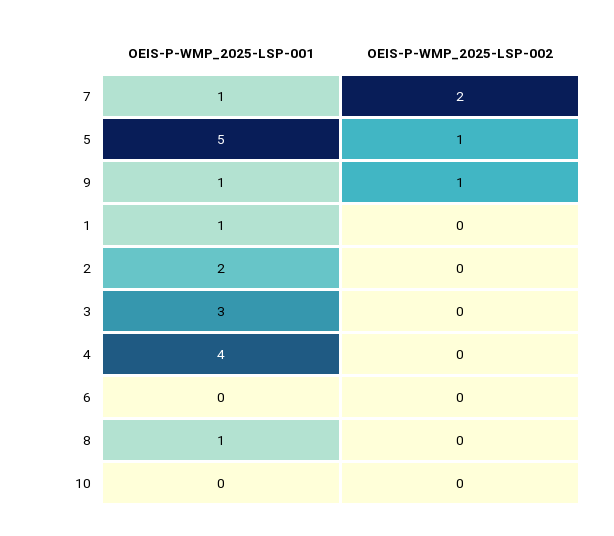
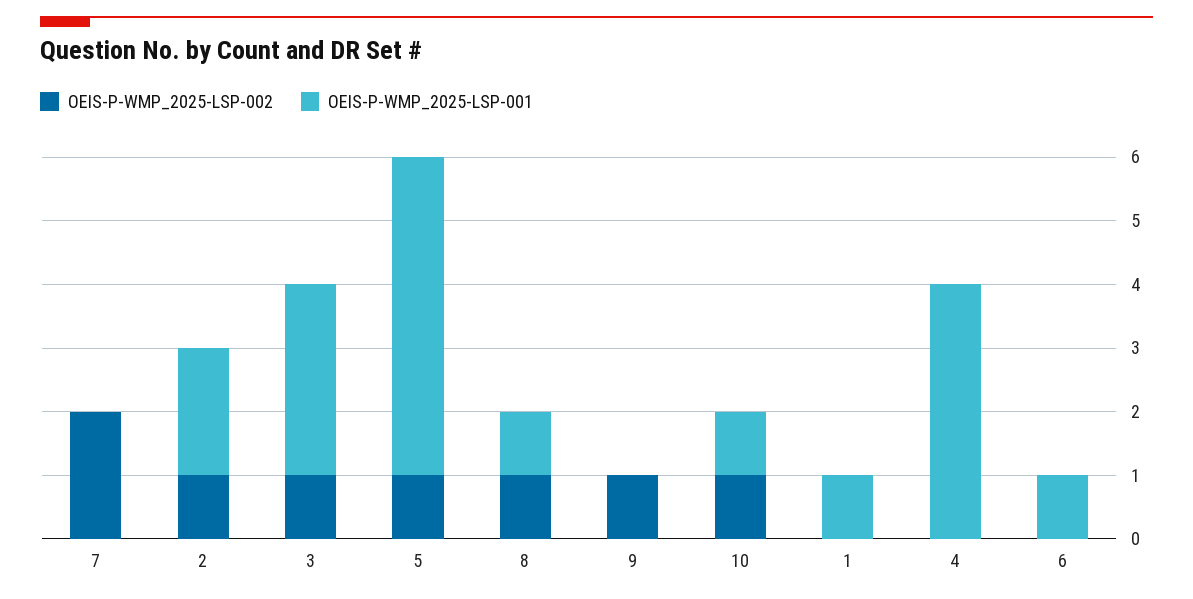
OEIS-P-WMP_2025-LSP-001, 7: 1 -> 0
OEIS-P-WMP_2025-LSP-001, 9: 1 -> 0
OEIS-P-WMP_2025-LSP-002, 2: 0 -> 1
OEIS-P-WMP_2025-LSP-002, 3: 0 -> 1
OEIS-P-WMP_2025-LSP-001, 6: 0 -> 1
OEIS-P-WMP_2025-LSP-002, 8: 0 -> 1
OEIS-P-WMP_2025-LSP-001, 10: 0 -> 1
OEIS-P-WMP_2025-LSP-002, 10: 0 -> 1

